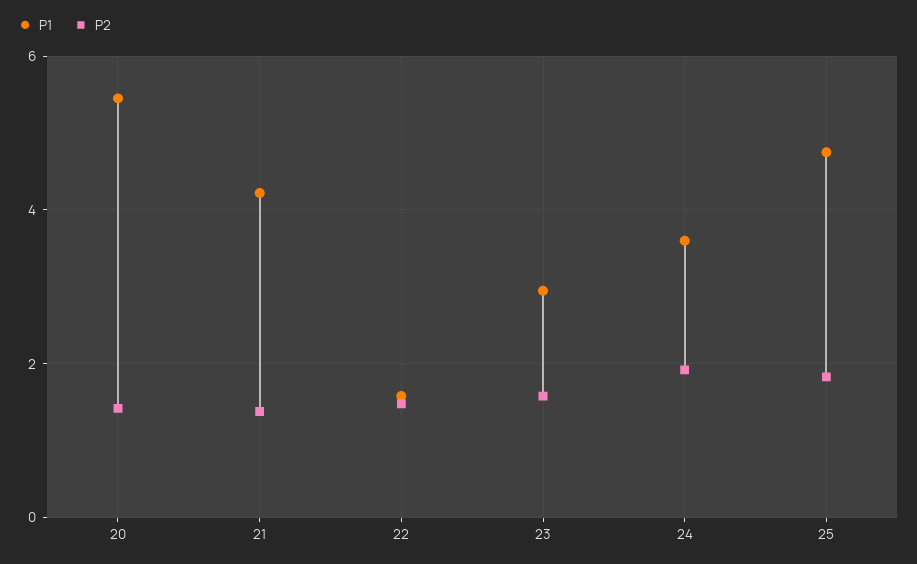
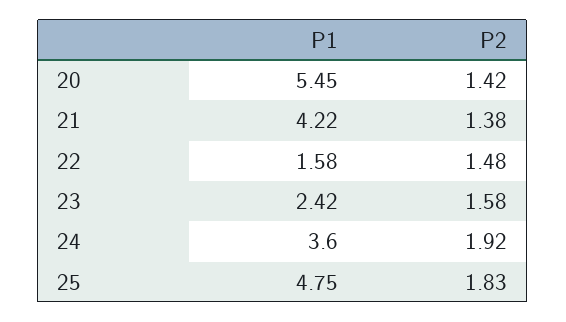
P1, 23: 3 -> 2.42

